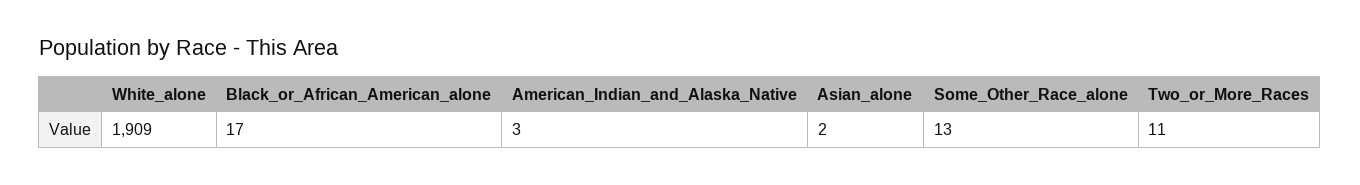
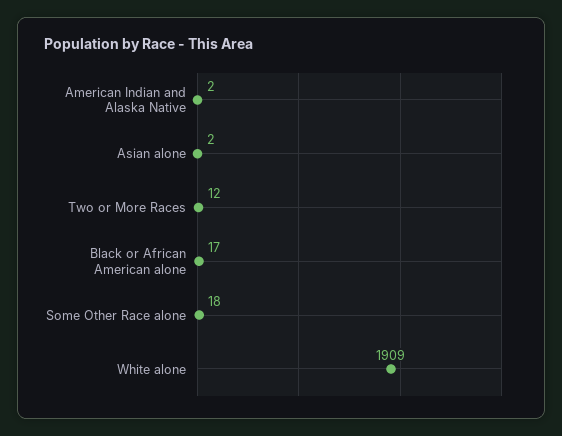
American_Indian_and_Alaska_Native: 3 -> 2
Some_Other_Race_alone: 13 -> 18
Two_or_More_Races: 11 -> 12

